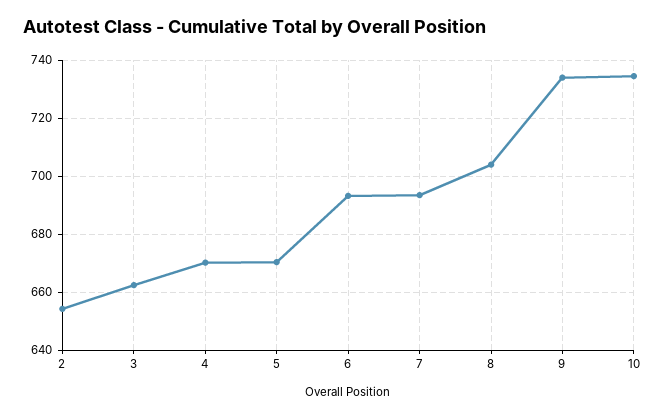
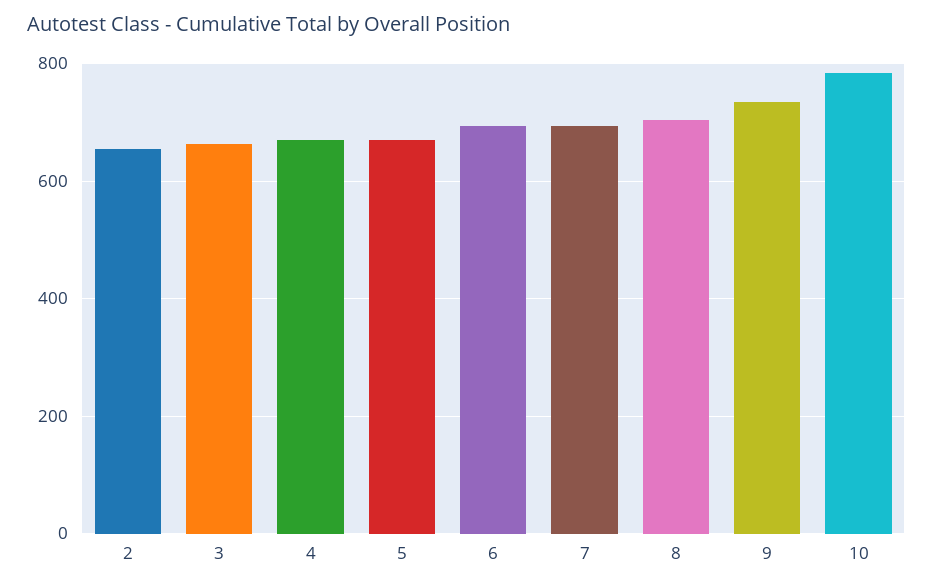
10: 735 -> 780

